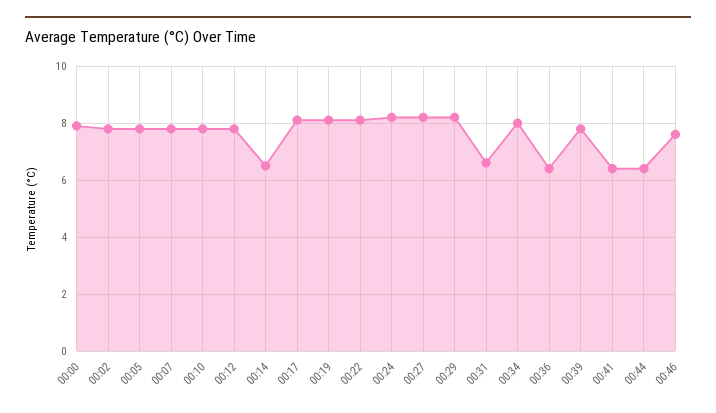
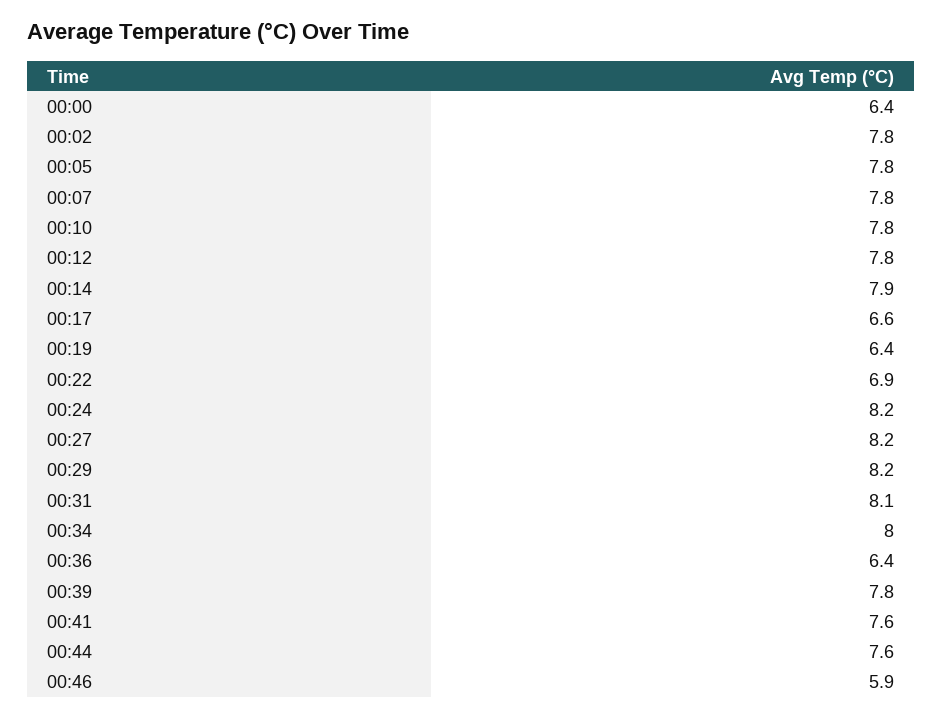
00:00: 8 -> 6.4
00:14: 6.5 -> 7.9
00:17: 8 -> 6.6
00:19: 8 -> 6.4
00:22: 8 -> 6.9
00:31: 6.5 -> 8.1
00:41: 6.5 -> 7.6
00:44: 6.5 -> 7.6
00:46: 7.5 -> 5.9

